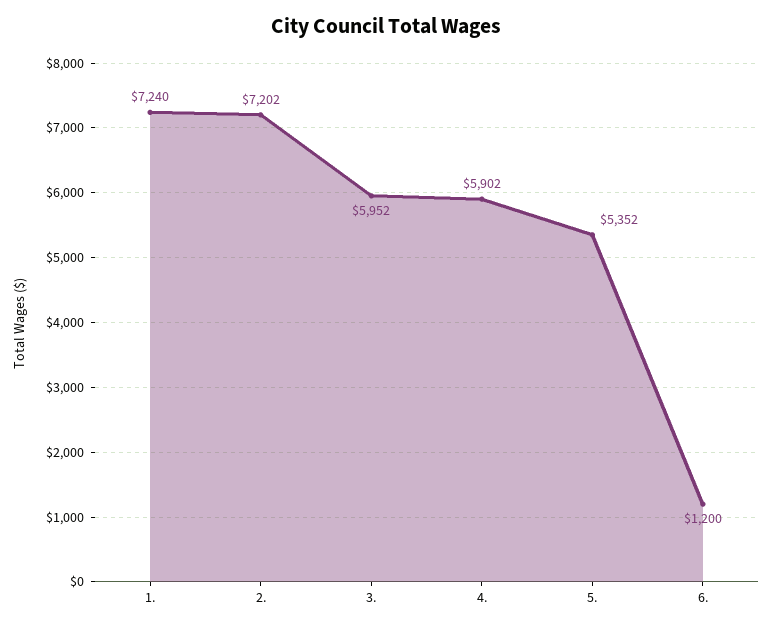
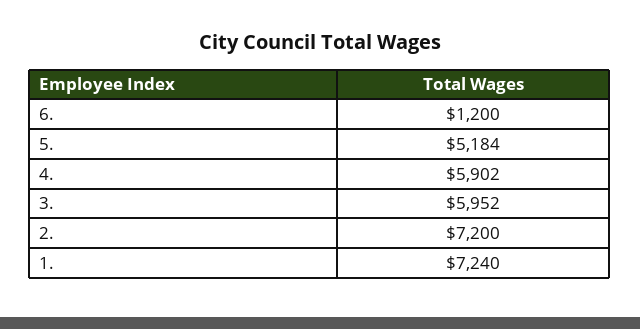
2.: 7202 -> 7200
5.: 5352 -> 5184

